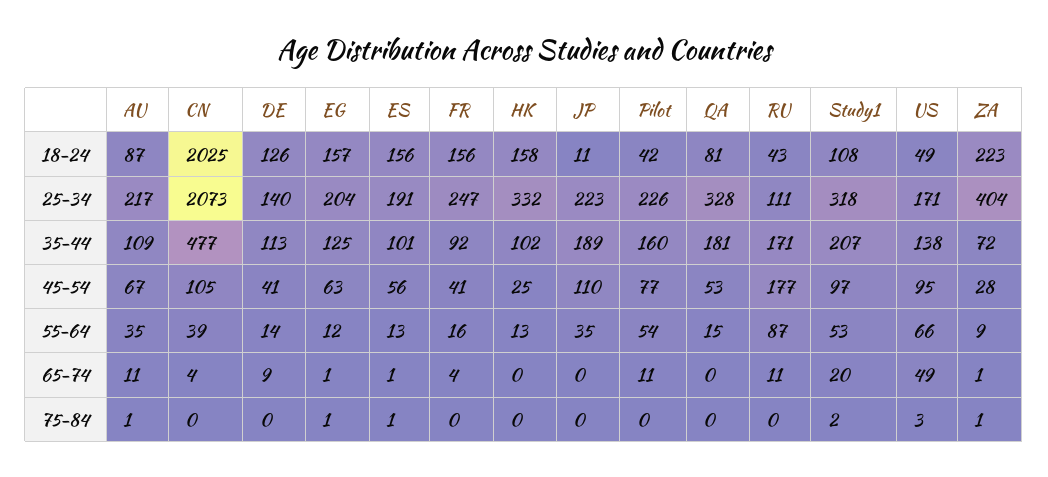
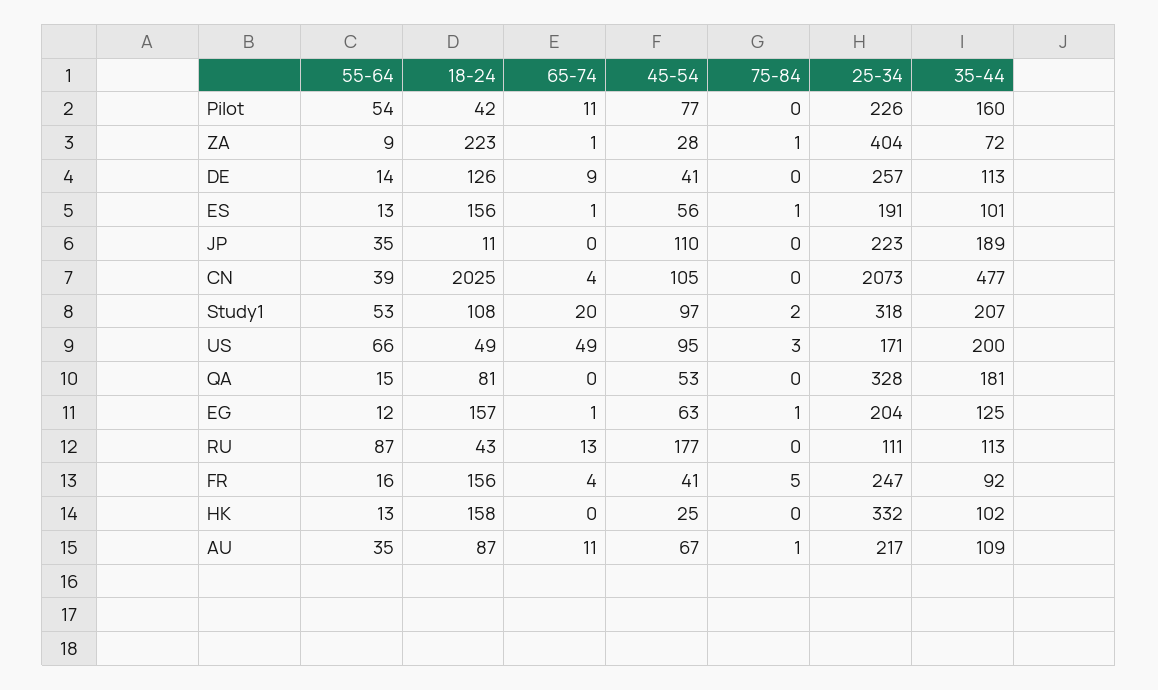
DE, 25-34: 140 -> 257
RU, 35-44: 171 -> 113
US, 35-44: 138 -> 200
RU, 65-74: 11 -> 13
FR, 75-84: 0 -> 5

